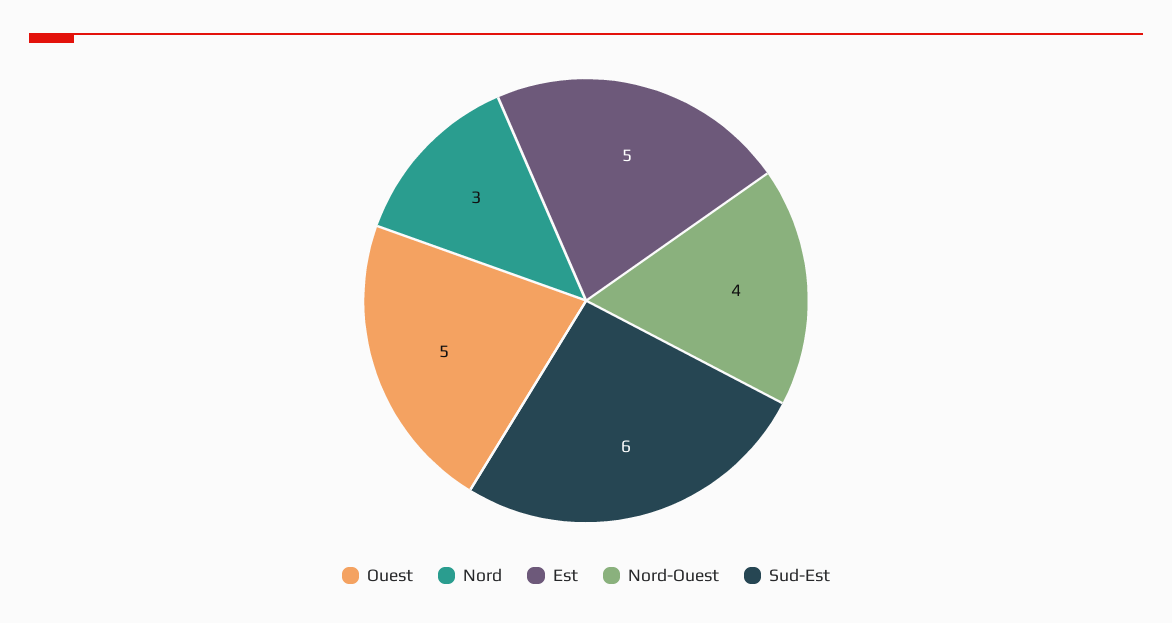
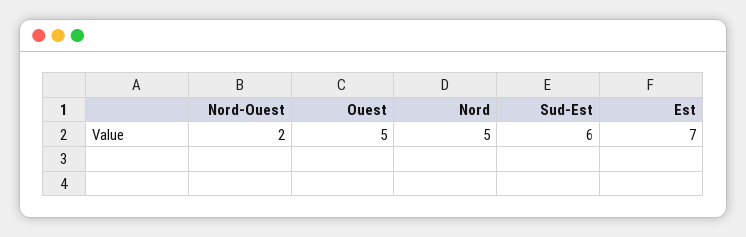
Nord: 3 -> 5
Est: 5 -> 7
Nord-Ouest: 4 -> 2

